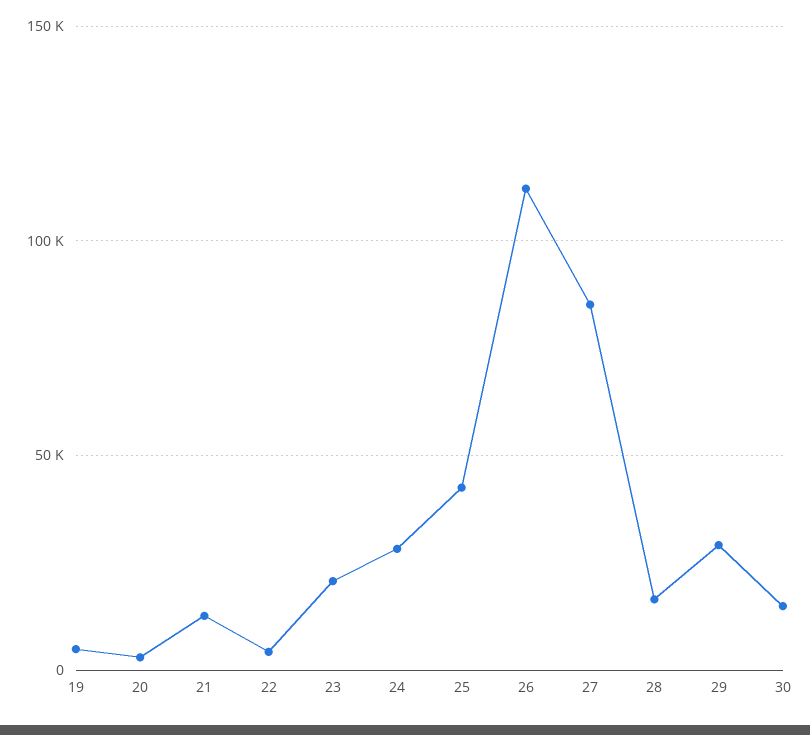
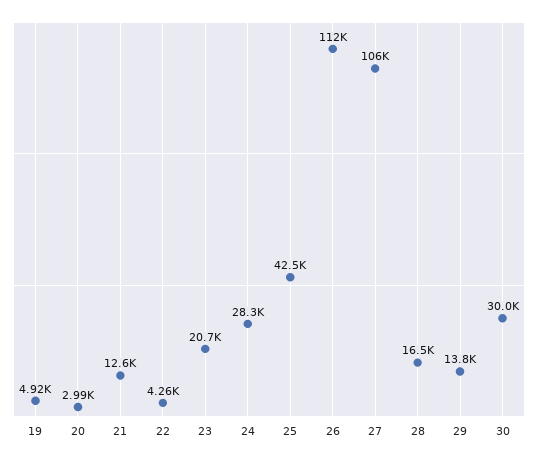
27: 85000 -> 106000
29: 30000 -> 13800
30: 15000 -> 30000

